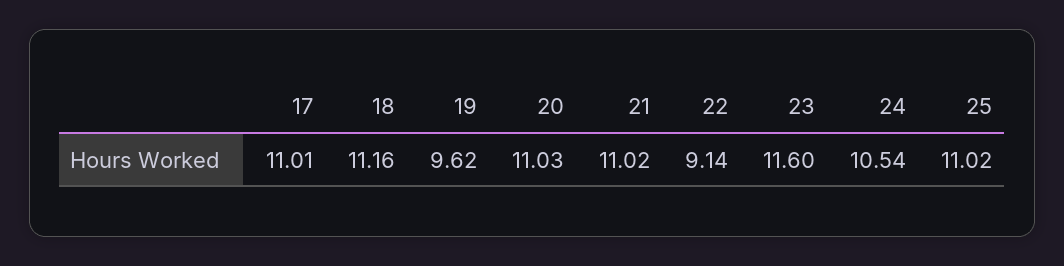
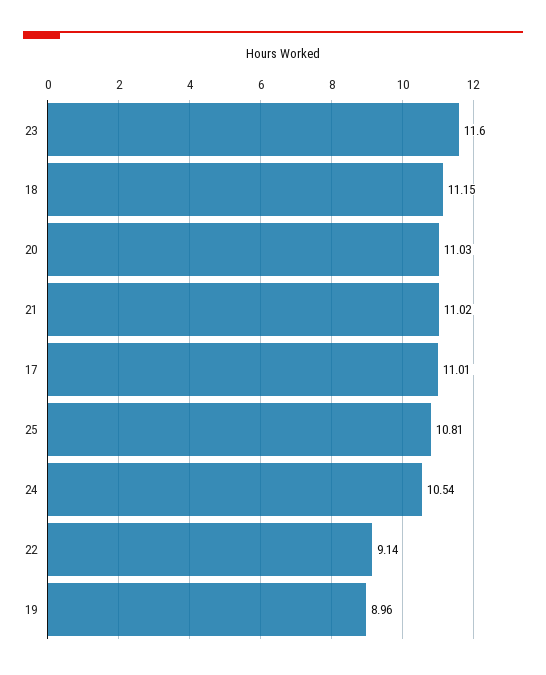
18: 11.16 -> 11.15
19: 9.62 -> 8.96
25: 11.02 -> 10.81

